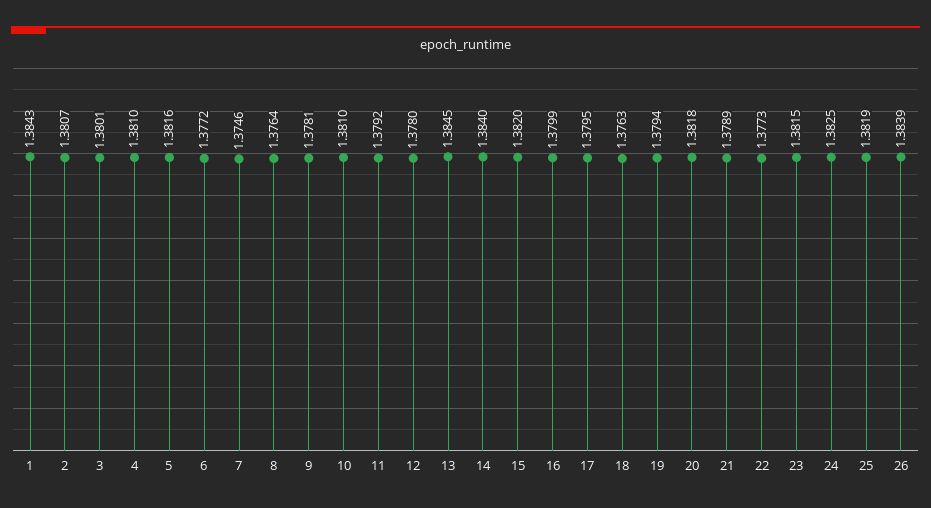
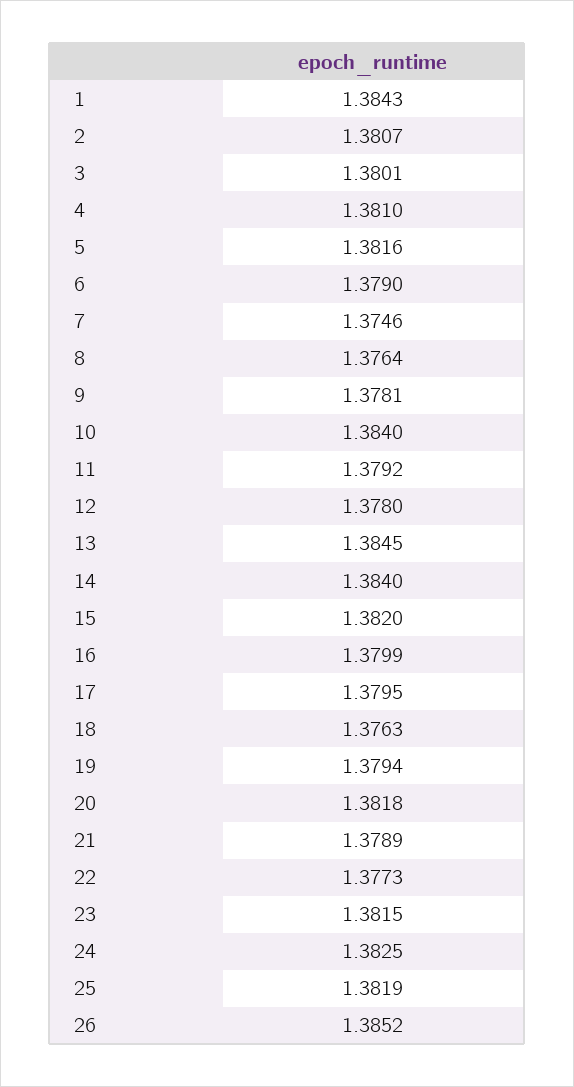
6: 1.3772 -> 1.379
10: 1.381 -> 1.384
26: 1.3839 -> 1.3852

